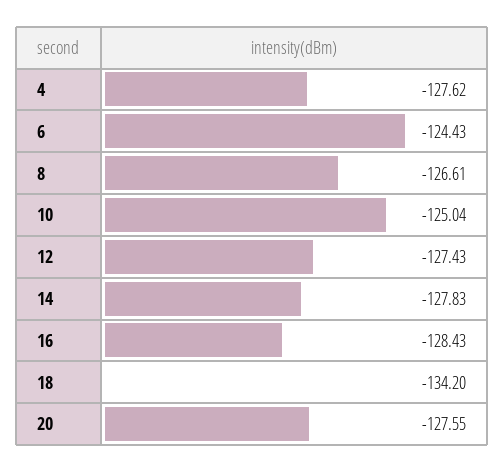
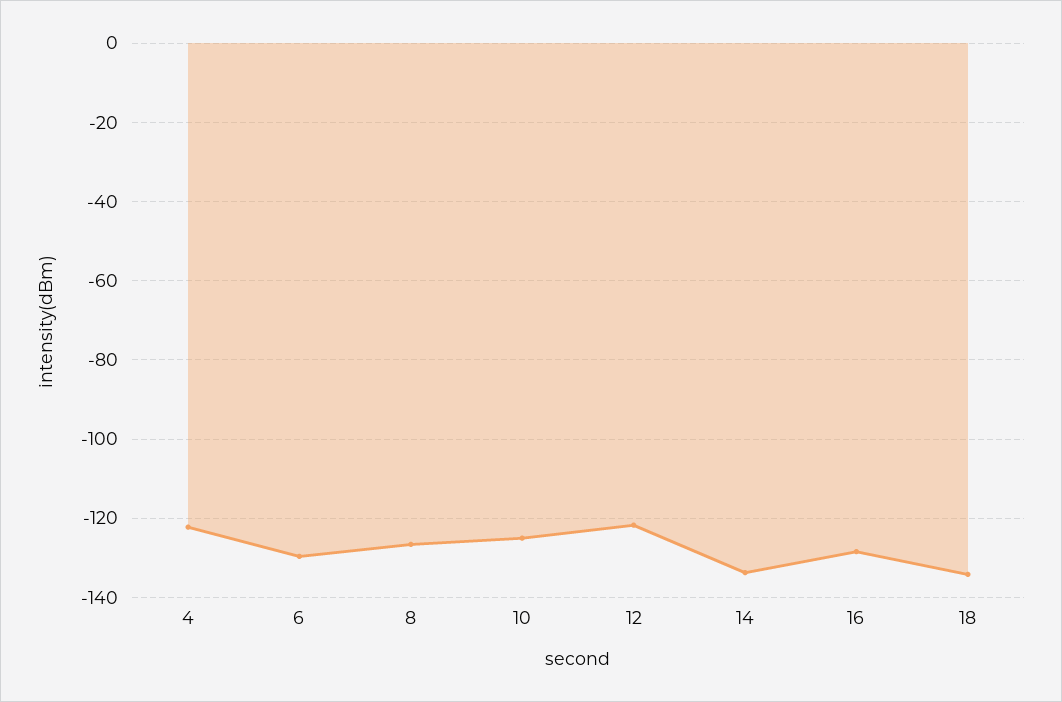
4: -127.62 -> -122
6: -124.43 -> -130
12: -127.43 -> -122
14: -127.83 -> -134
20: -127.55 -> none

